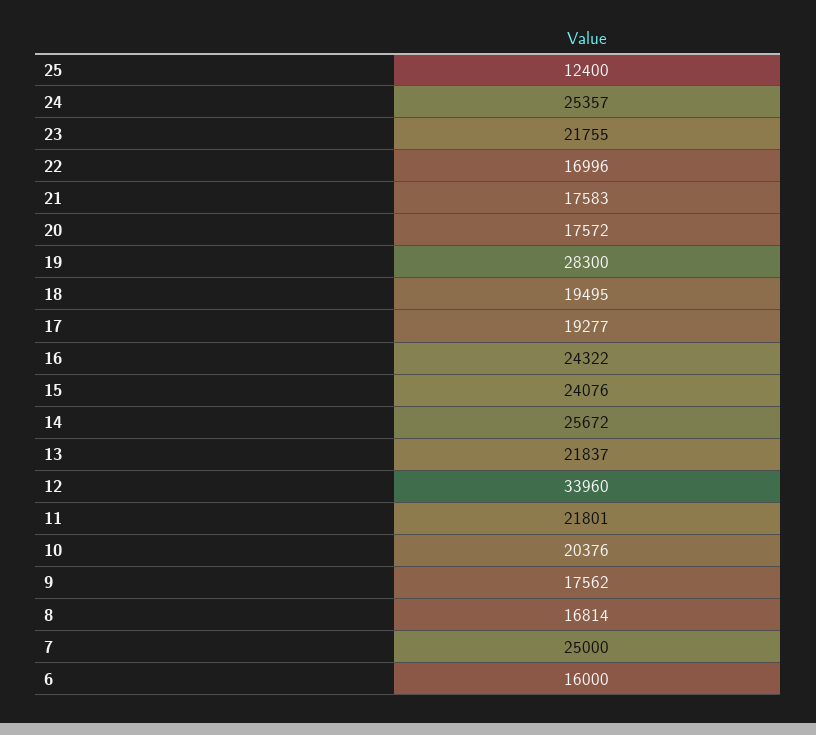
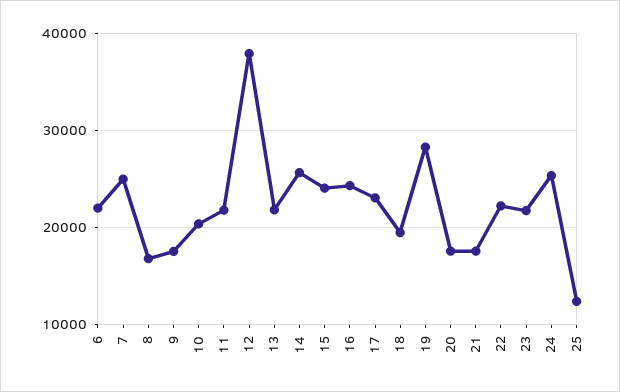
22: 16996 -> 22000
17: 19277 -> 23000
12: 33960 -> 38000
6: 16000 -> 22000

